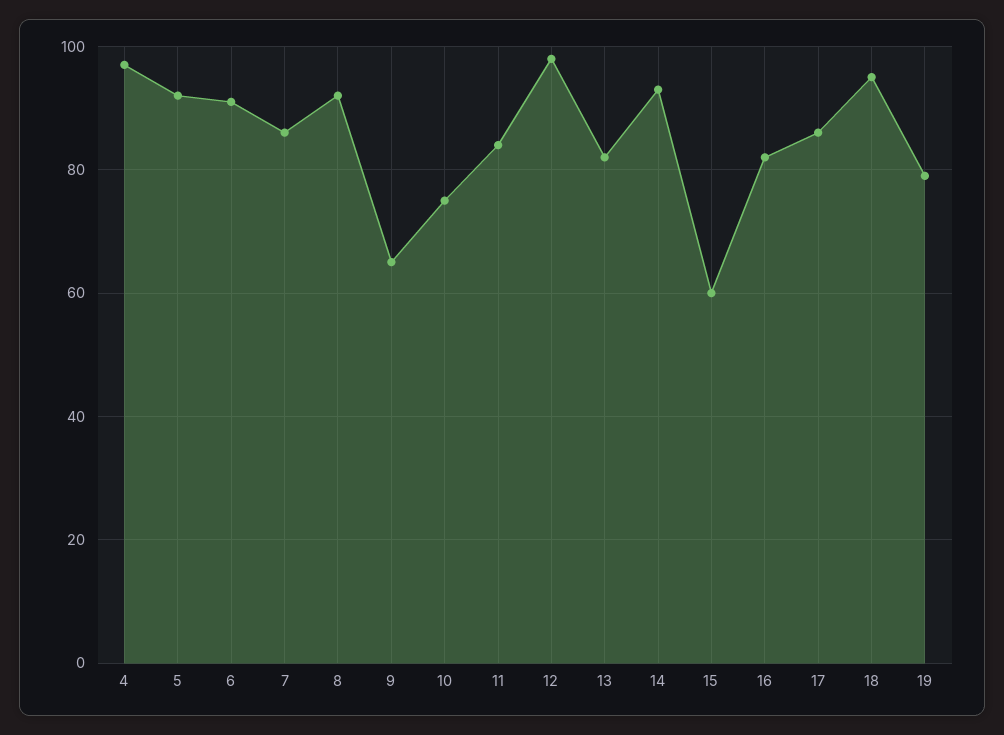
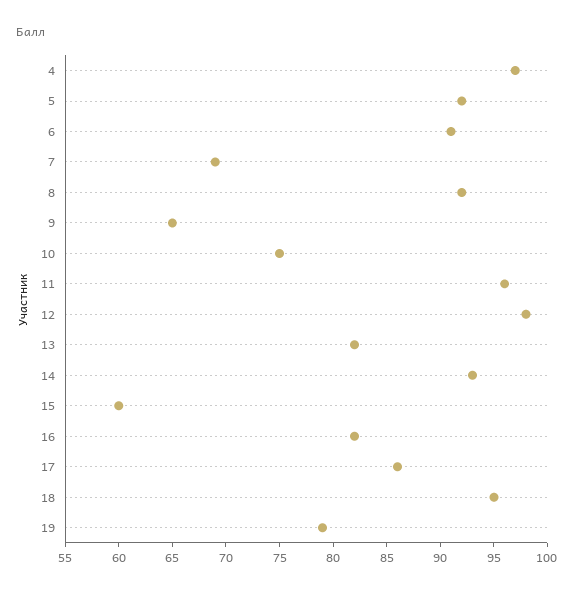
7: 85 -> 69
11: 85 -> 96

